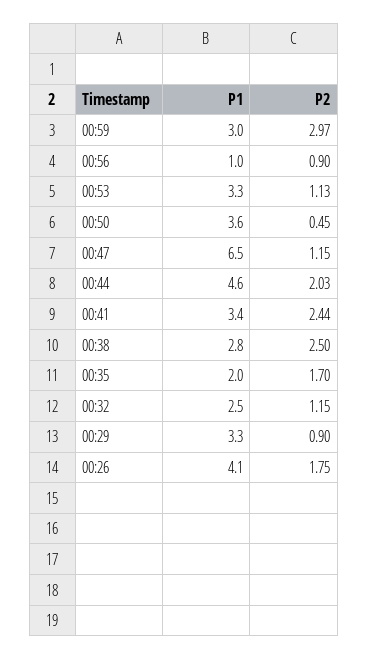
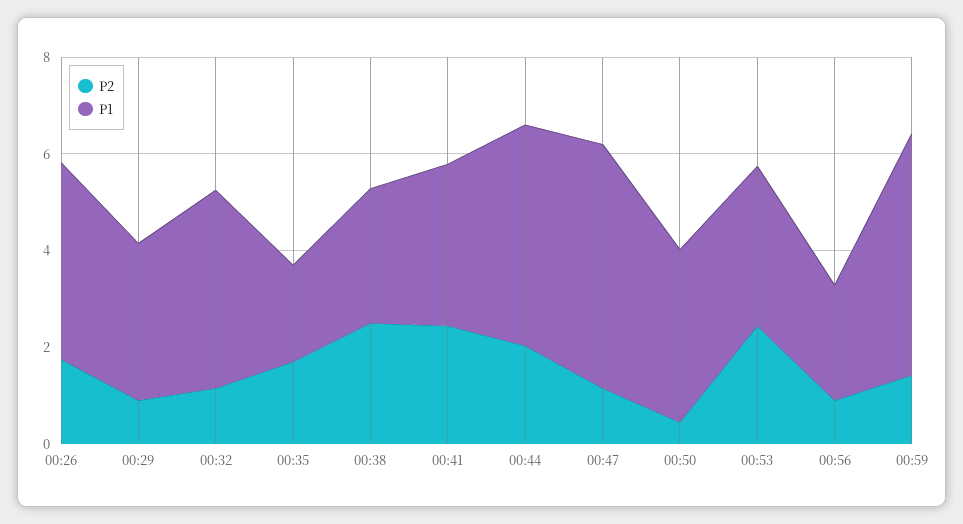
P1, 00:59: 3 -> 5
P2, 00:59: 2.97 -> 1.5
P1, 00:56: 1 -> 2.5
P2, 00:53: 1.13 -> 2.5
P1, 00:47: 6.5 -> 5
P1, 00:32: 2.5 -> 4

